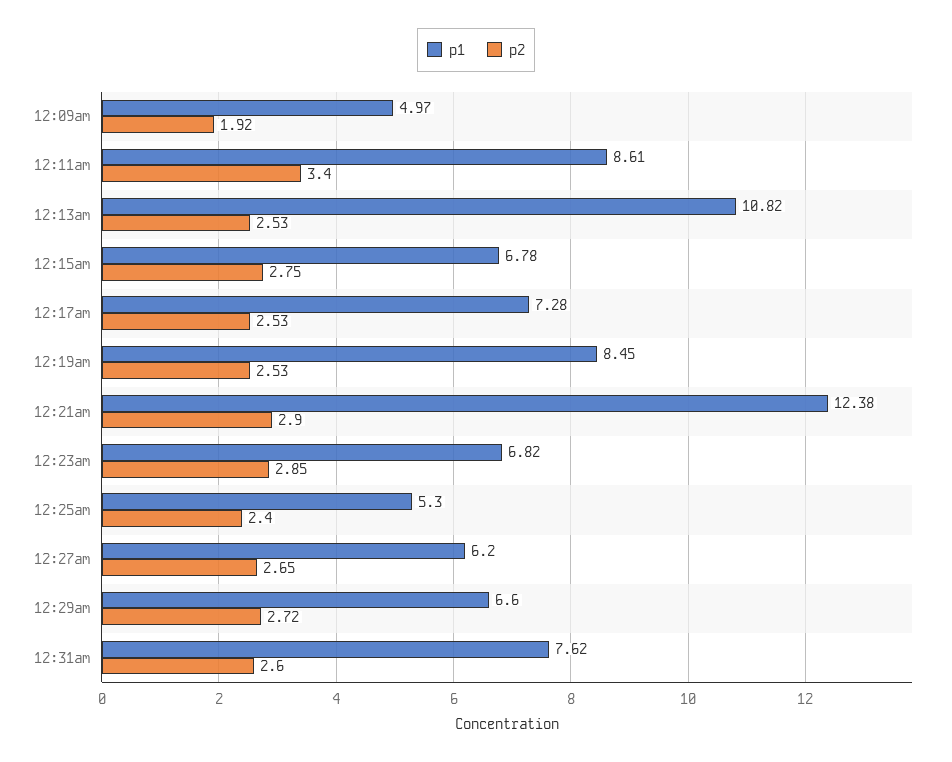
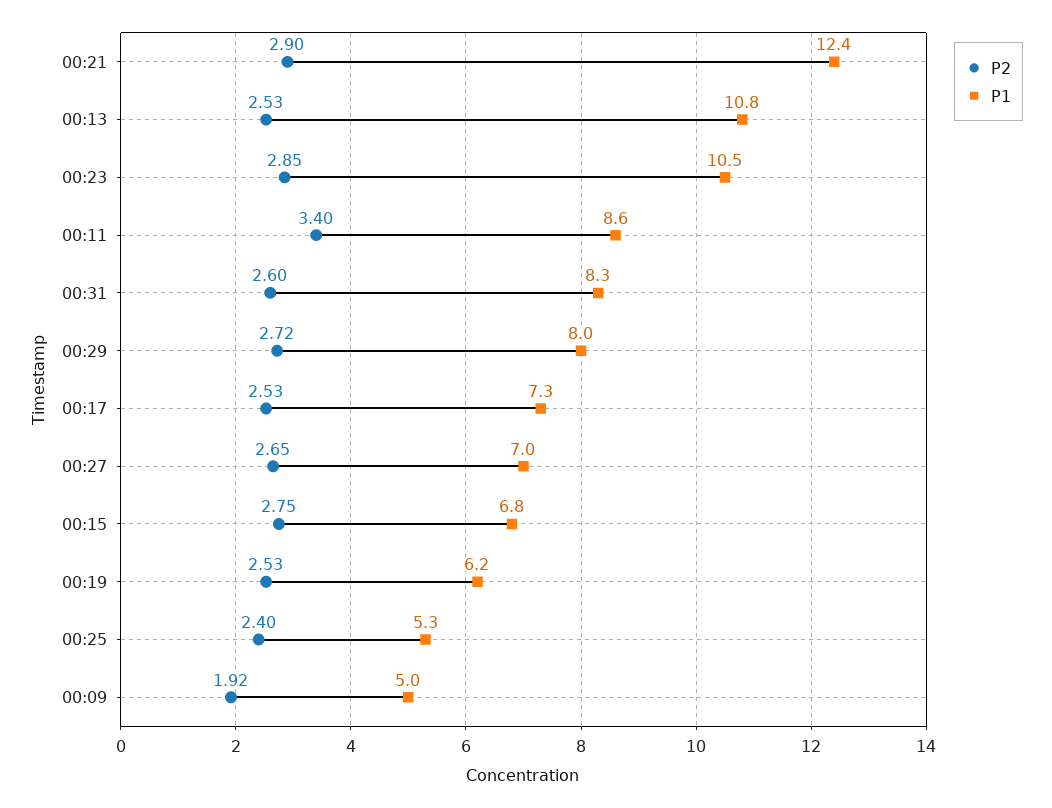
p1, 12:19am: 8.45 -> 6.2
p1, 12:23am: 6.82 -> 10.5
p1, 12:27am: 6.2 -> 7
p1, 12:29am: 6.6 -> 8
p1, 12:31am: 7.62 -> 8.3

